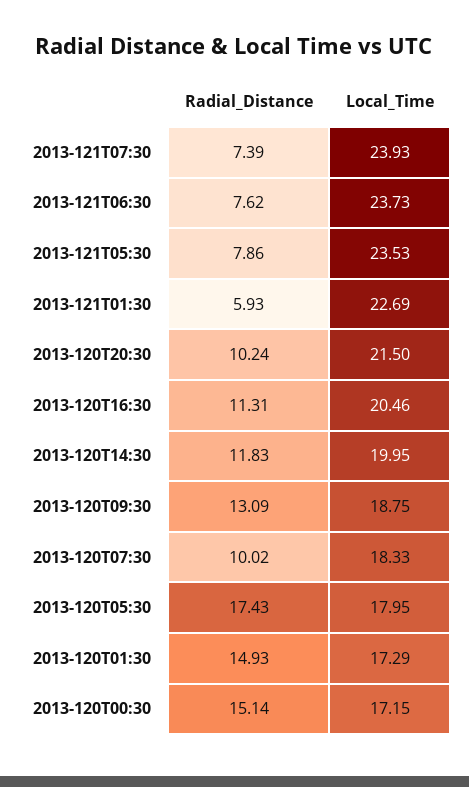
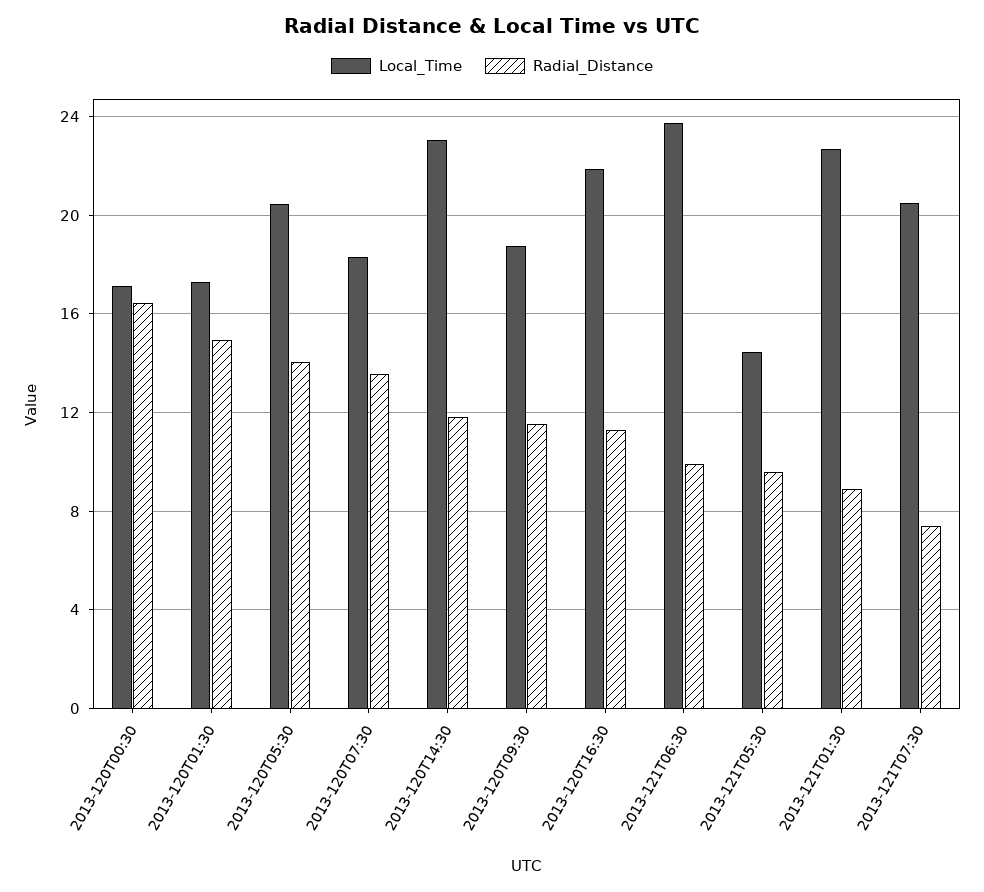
Local_Time, 2013-121T07:30: 23.93 -> 20.5
Radial_Distance, 2013-121T06:30: 7.62 -> 10
Radial_Distance, 2013-121T05:30: 7.86 -> 9.5
Local_Time, 2013-121T05:30: 23.53 -> 14.5
Radial_Distance, 2013-121T01:30: 5.93 -> 9
Radial_Distance, 2013-120T20:30: 10.24 -> none
Local_Time, 2013-120T20:30: 21.5 -> none
Local_Time, 2013-120T16:30: 20.46 -> 22
Local_Time, 2013-120T14:30: 19.95 -> 23
Radial_Distance, 2013-120T09:30: 13.09 -> 11.5
Radial_Distance, 2013-120T07:30: 10.02 -> 13.5
Radial_Distance, 2013-120T05:30: 17.43 -> 14
Local_Time, 2013-120T05:30: 17.95 -> 20.5
Radial_Distance, 2013-120T00:30: 15.14 -> 16.5

